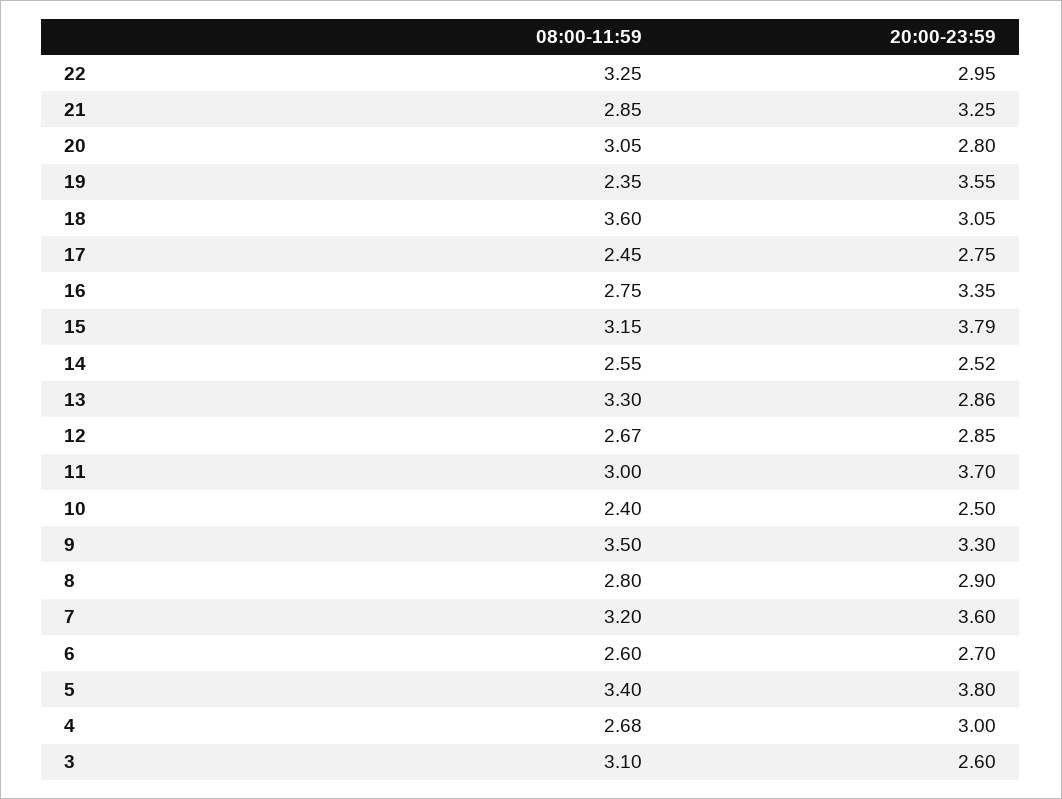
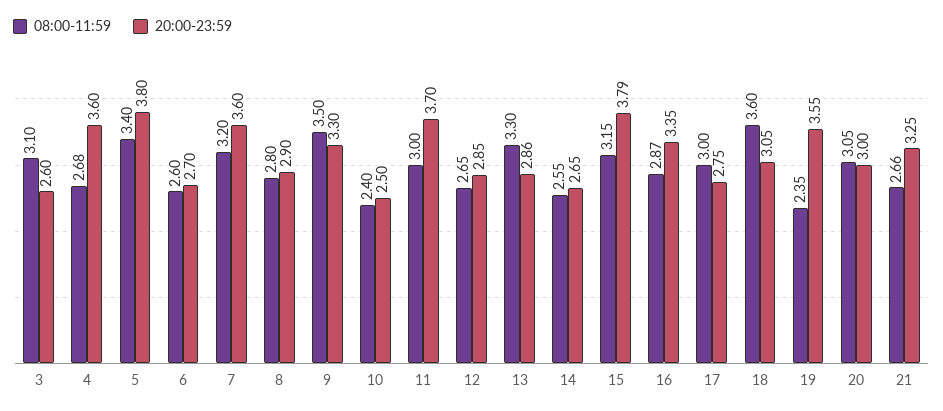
08:00-11:59, 22: 3.25 -> none
20:00-23:59, 22: 2.95 -> none
08:00-11:59, 21: 2.85 -> 2.66
20:00-23:59, 20: 2.8 -> 3
08:00-11:59, 17: 2.45 -> 3
08:00-11:59, 16: 2.75 -> 2.87
20:00-23:59, 14: 2.52 -> 2.65
08:00-11:59, 12: 2.67 -> 2.65
20:00-23:59, 4: 3 -> 3.6

